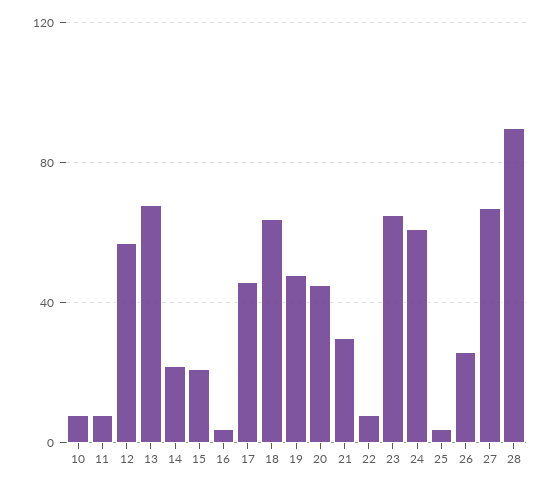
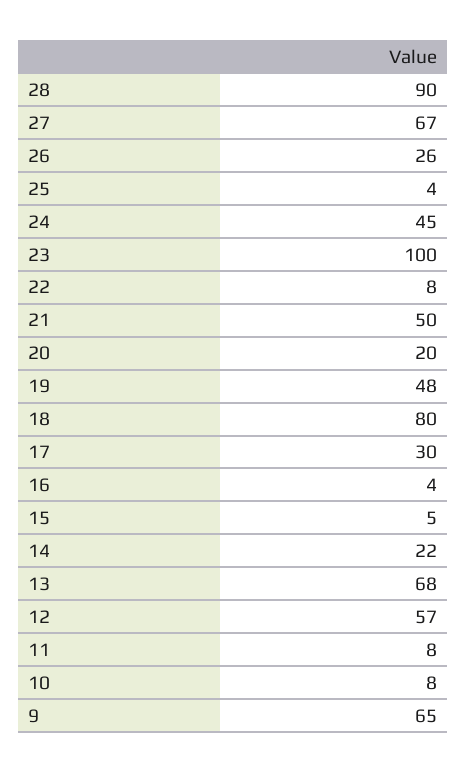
15: 20 -> 5
17: 45 -> 30
18: 65 -> 80
20: 45 -> 20
21: 30 -> 50
23: 65 -> 100
24: 60 -> 45
9: none -> 65

